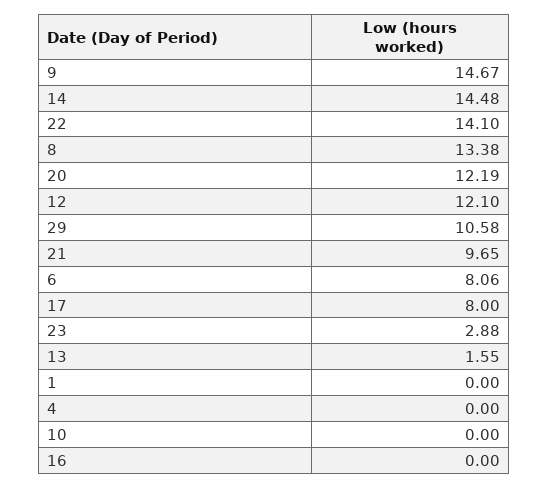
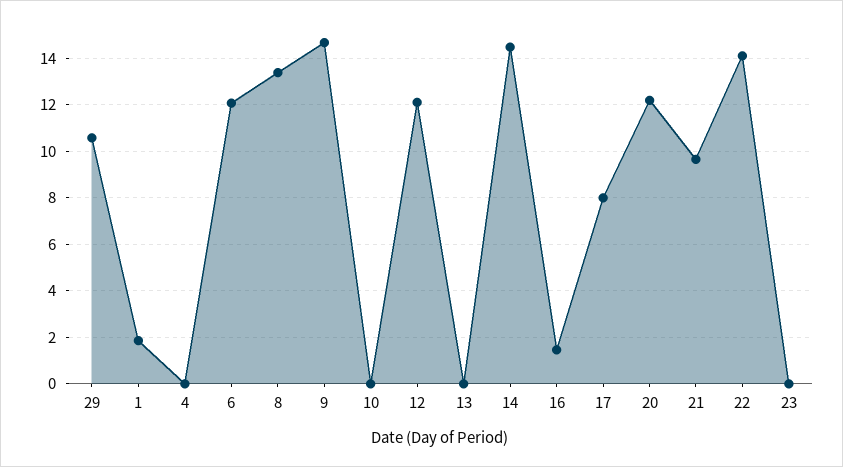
6: 8.06 -> 12
23: 2.88 -> 0
13: 1.55 -> 0
1: 0 -> 2
16: 0 -> 1.5

